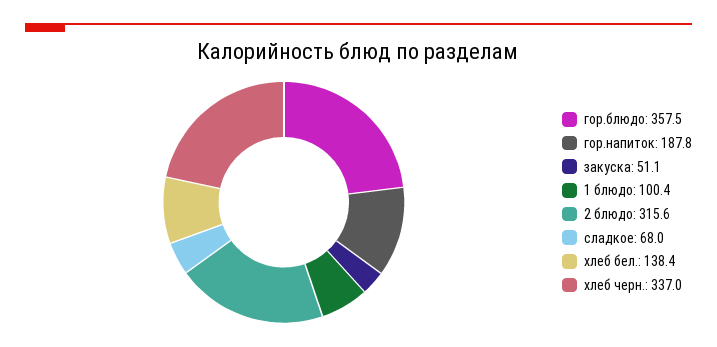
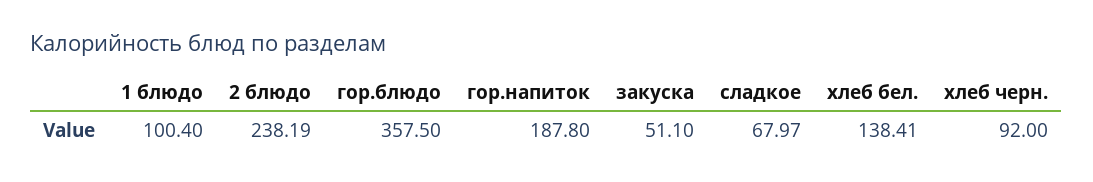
2 блюдо: 315.6 -> 238.19
хлеб черн.: 337 -> 92

